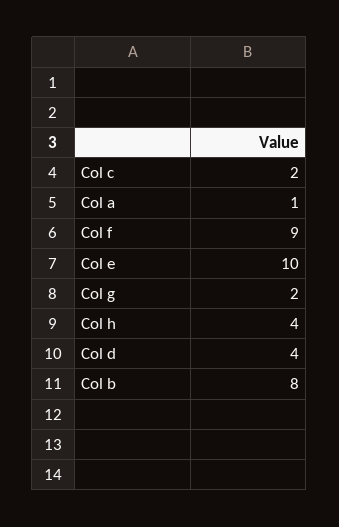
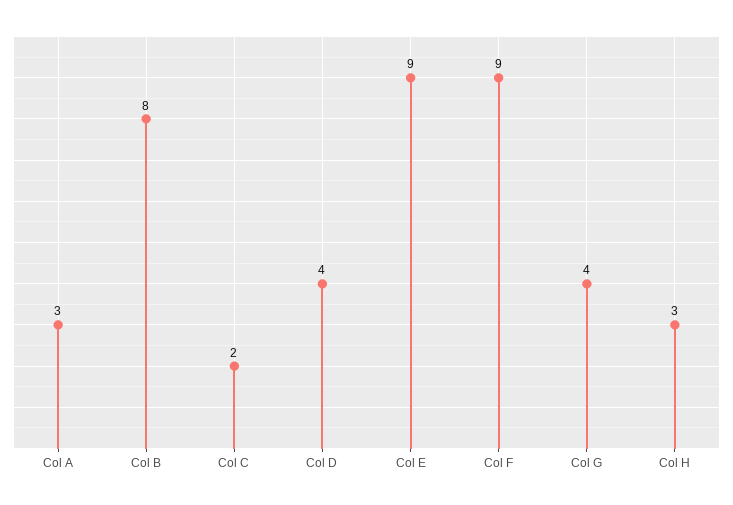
Col a: 1 -> 3
Col e: 10 -> 9
Col g: 2 -> 4
Col h: 4 -> 3

